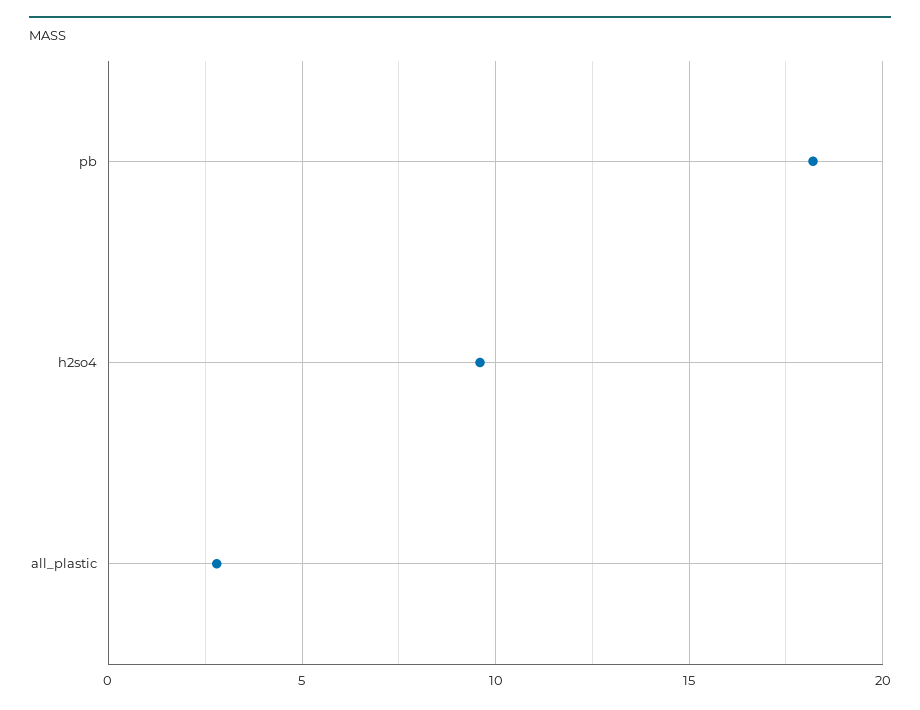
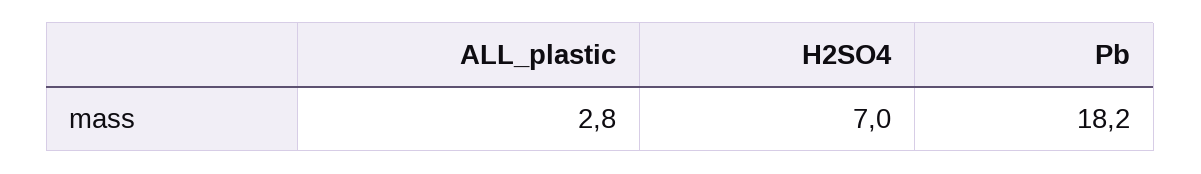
h2so4: 9.5 -> 7

